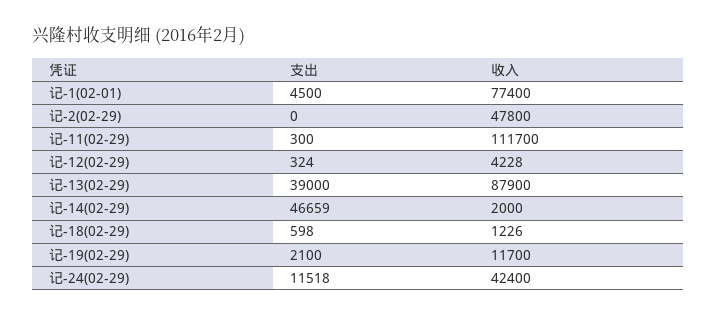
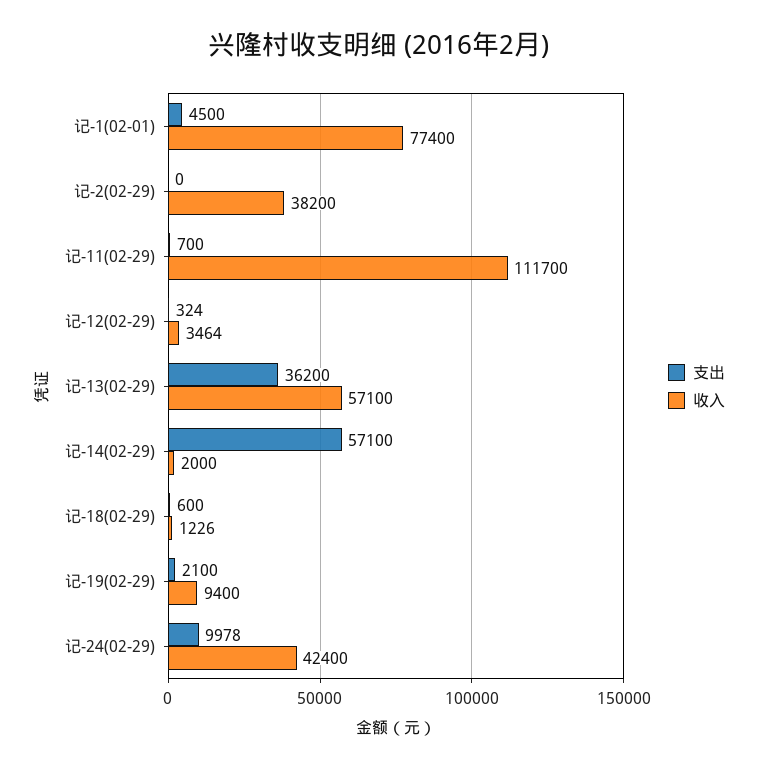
收入, 记-2(02-29): 47800 -> 38200
支出, 记-11(02-29): 300 -> 700
收入, 记-12(02-29): 4228 -> 3464
支出, 记-13(02-29): 39000 -> 36200
收入, 记-13(02-29): 87900 -> 57100
支出, 记-14(02-29): 46659 -> 57100
支出, 记-18(02-29): 598 -> 600
收入, 记-19(02-29): 11700 -> 9400
支出, 记-24(02-29): 11518 -> 9978

